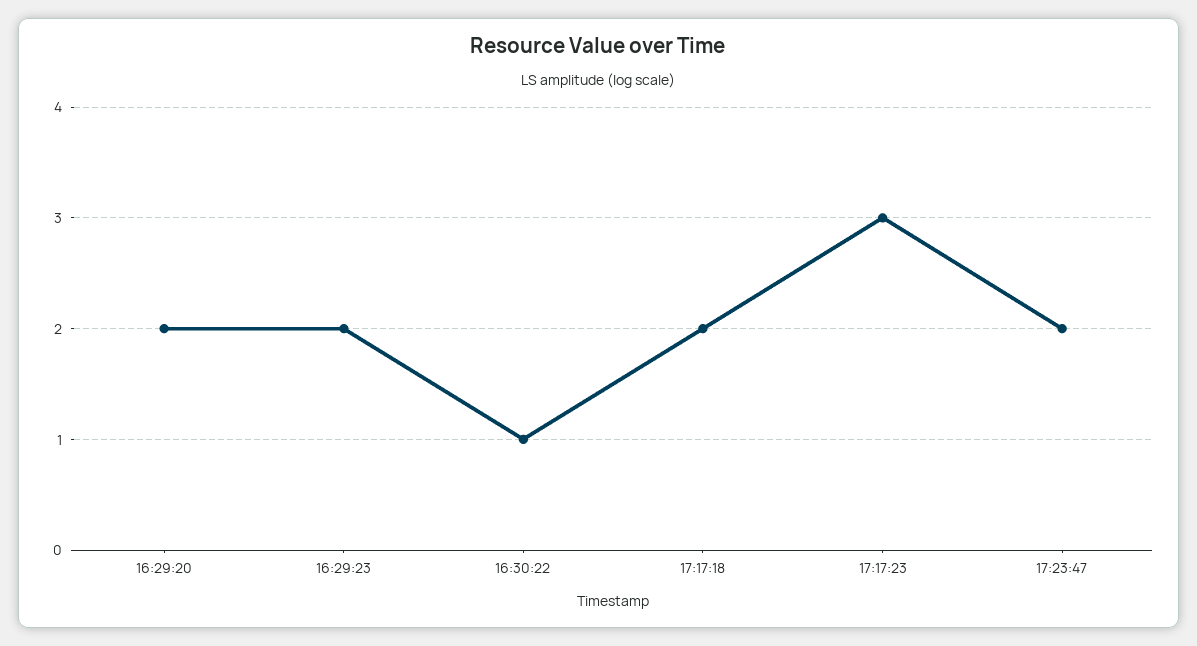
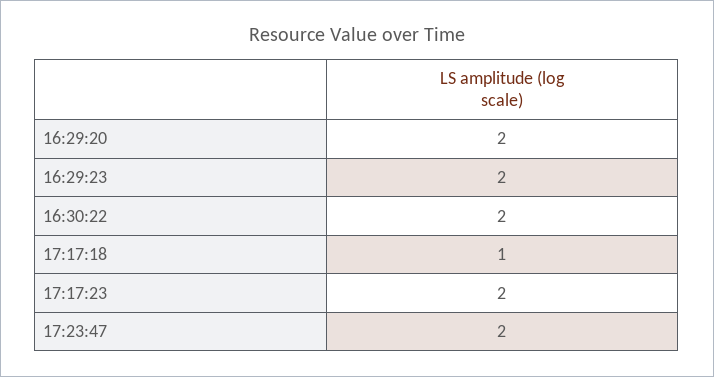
16:30:22: 1 -> 2
17:17:18: 2 -> 1
17:17:23: 3 -> 2

